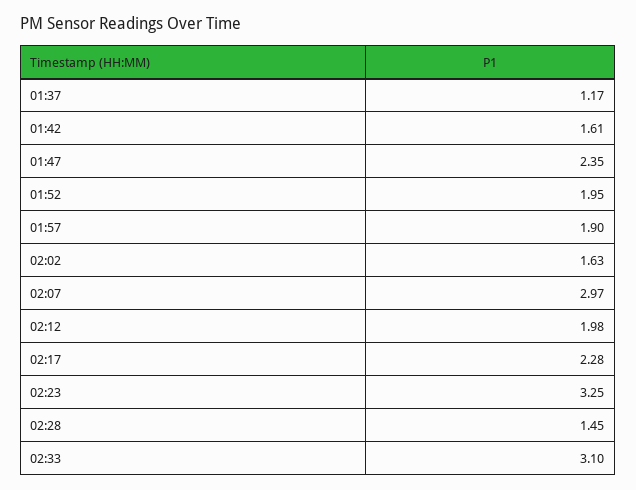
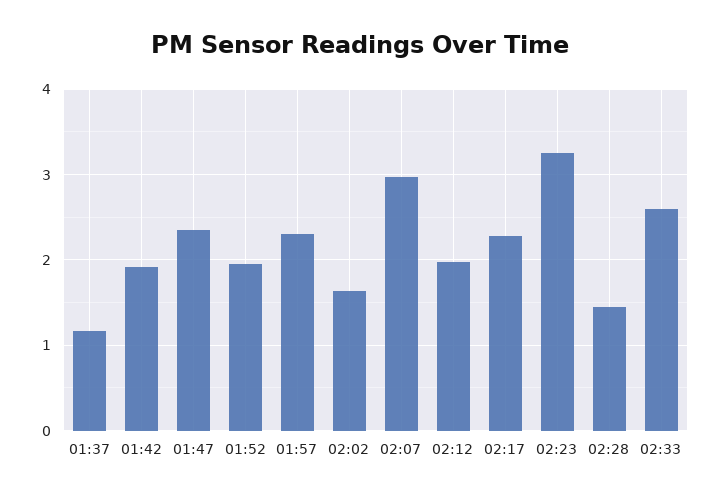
01:42: 1.61 -> 1.9
01:57: 1.9 -> 2.3
02:33: 3.1 -> 2.6

